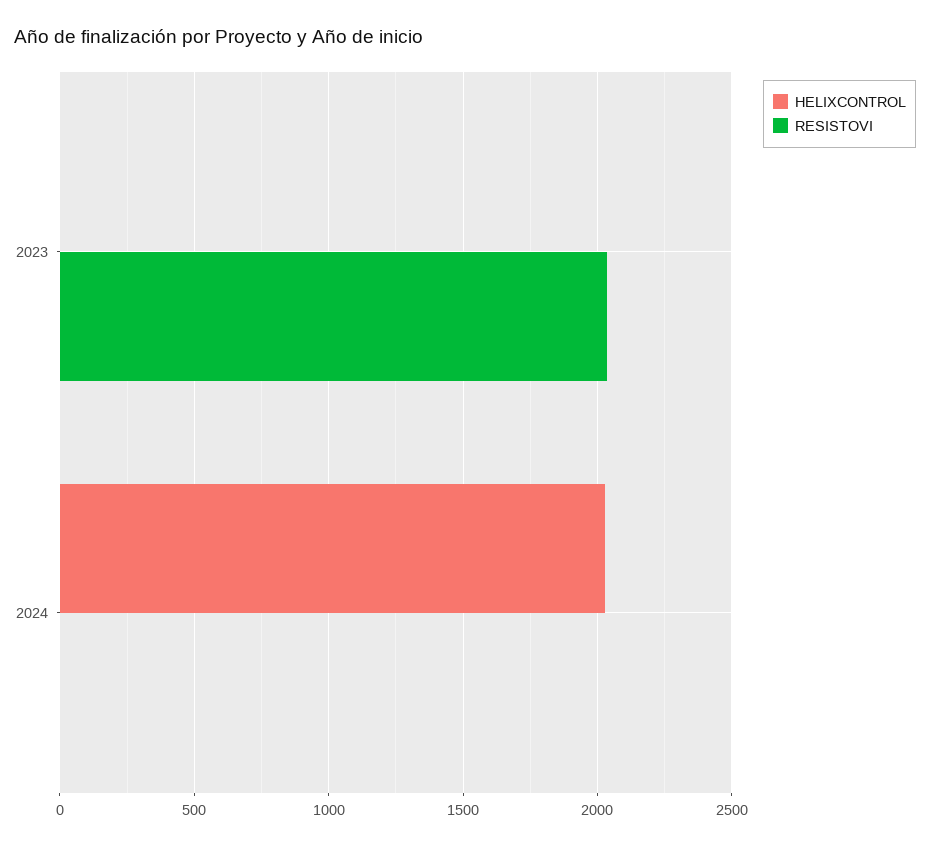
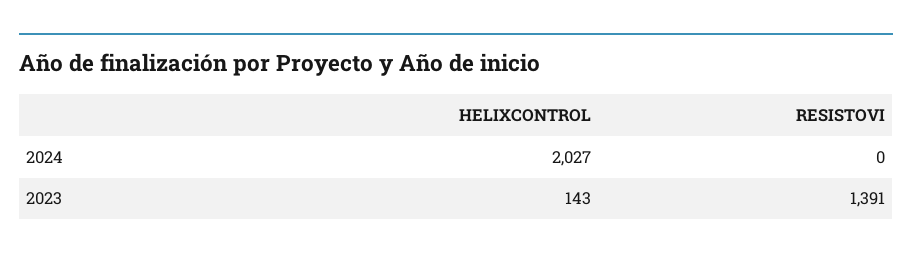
HELIXCONTROL, 2023: 0 -> 143
RESISTOVI, 2023: 2050 -> 1391

